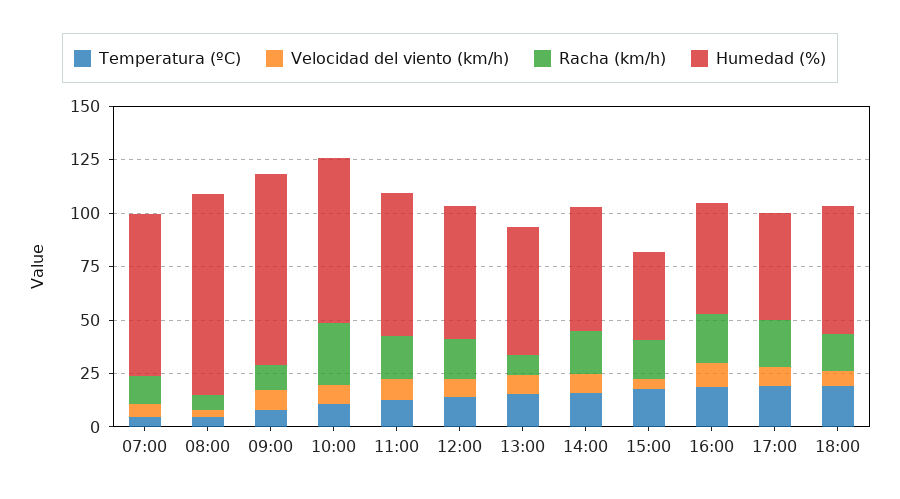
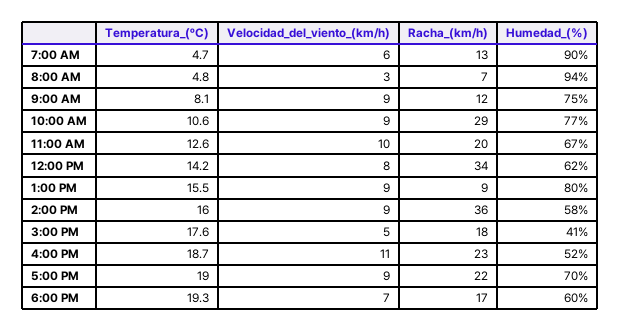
Humedad (%), 07:00: 75 -> 90
Humedad (%), 09:00: 90 -> 75
Racha (km/h), 12:00: 20 -> 34
Humedad (%), 13:00: 60 -> 80
Racha (km/h), 14:00: 20 -> 36
Humedad (%), 17:00: 50 -> 70

